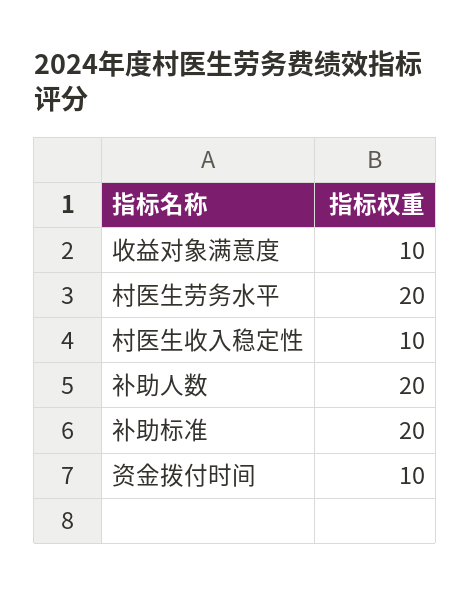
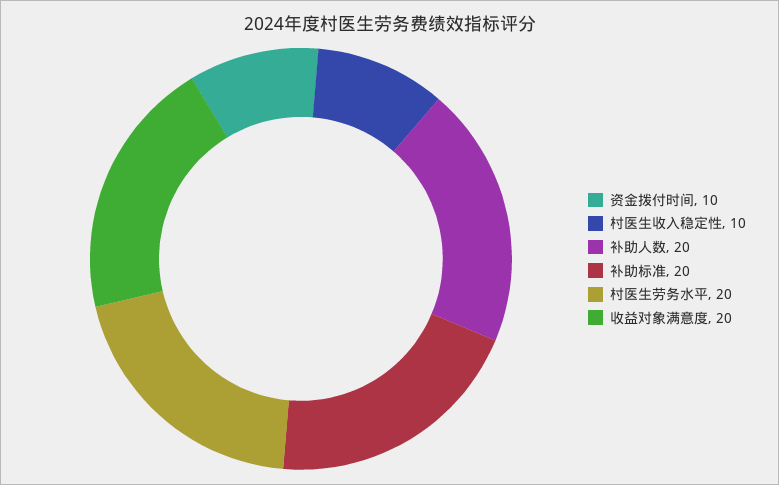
收益对象满意度: 10 -> 20

